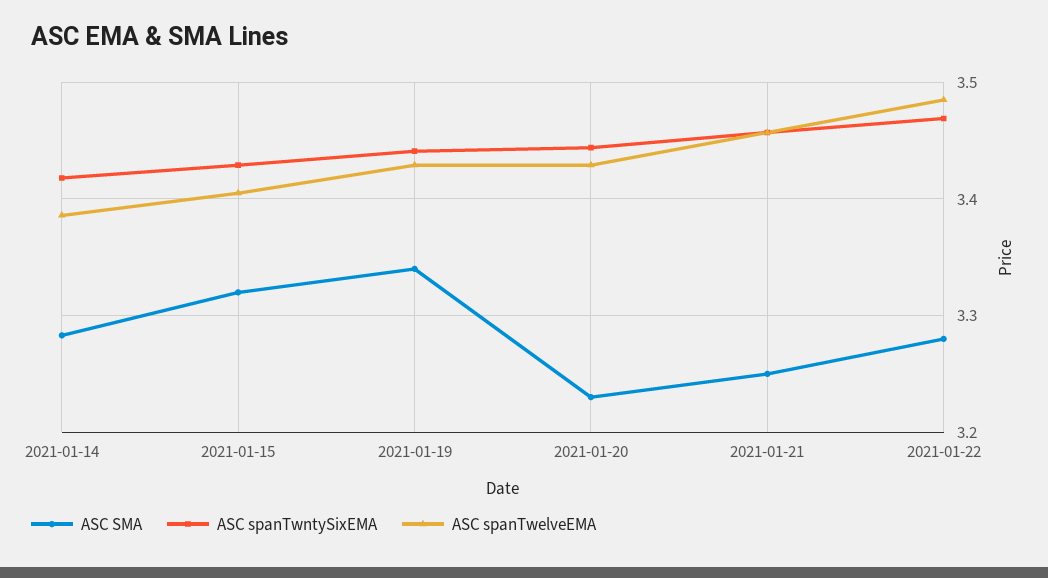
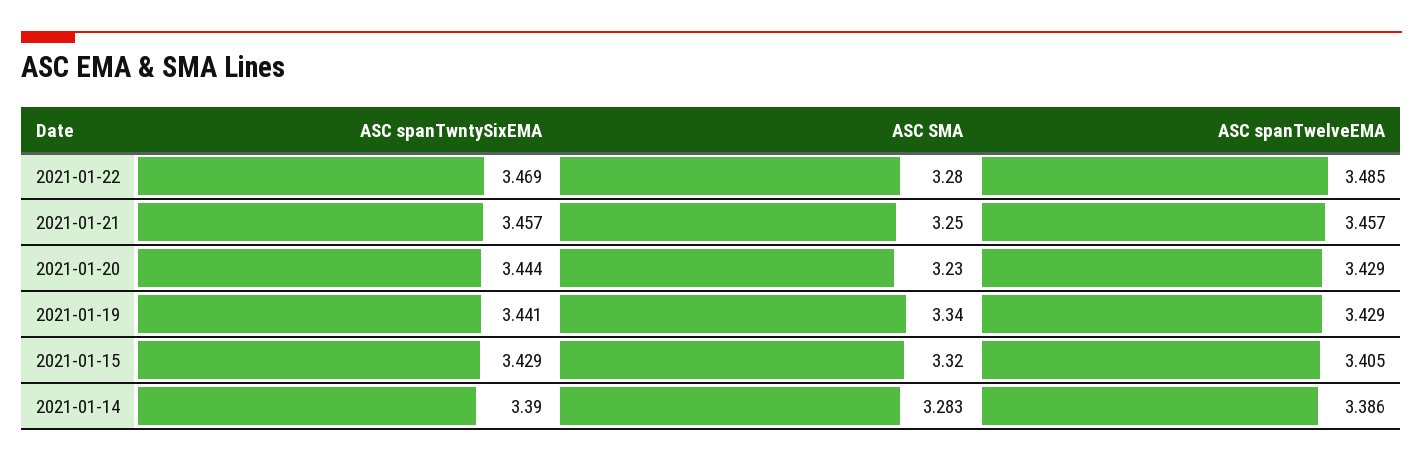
ASC spanTwntySixEMA, 2021-01-14: 3.42 -> 3.39

